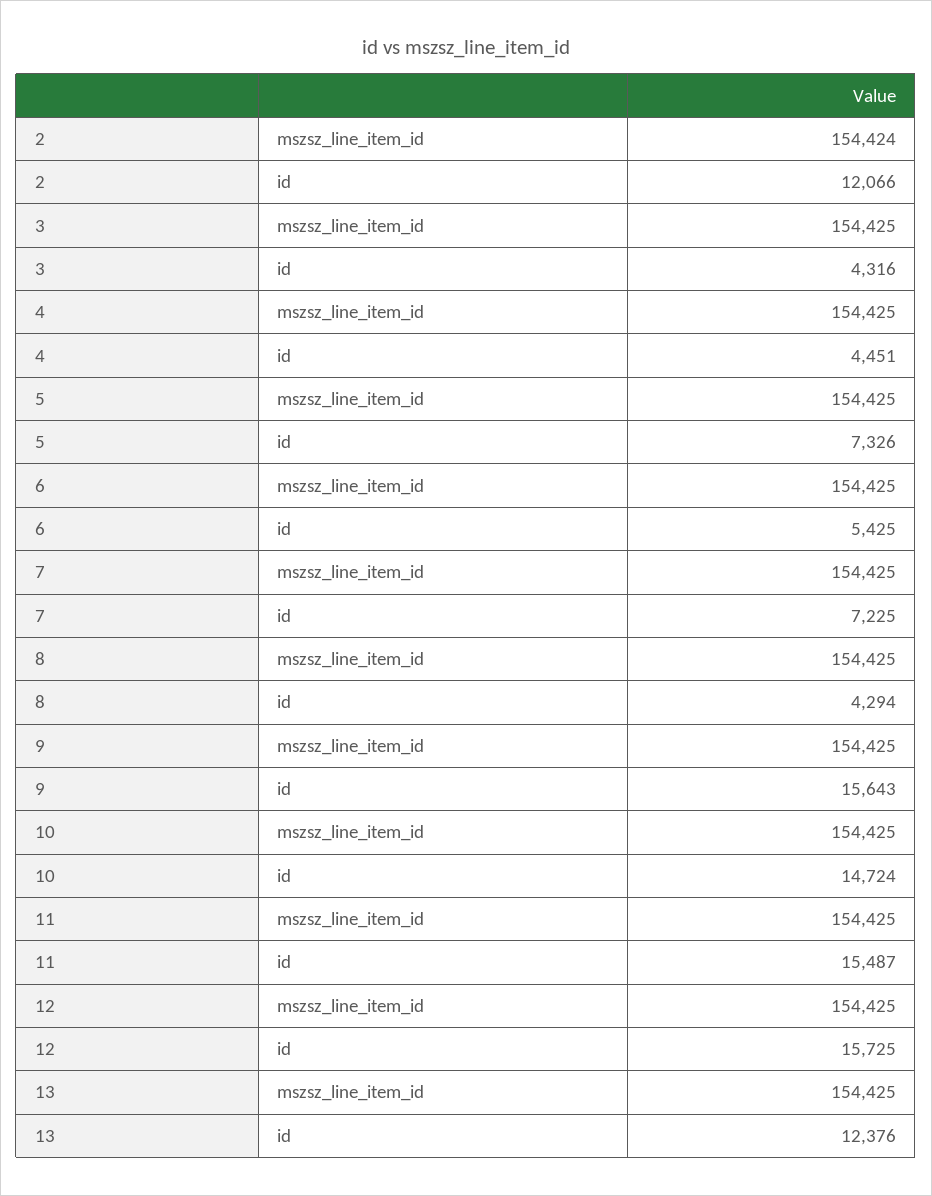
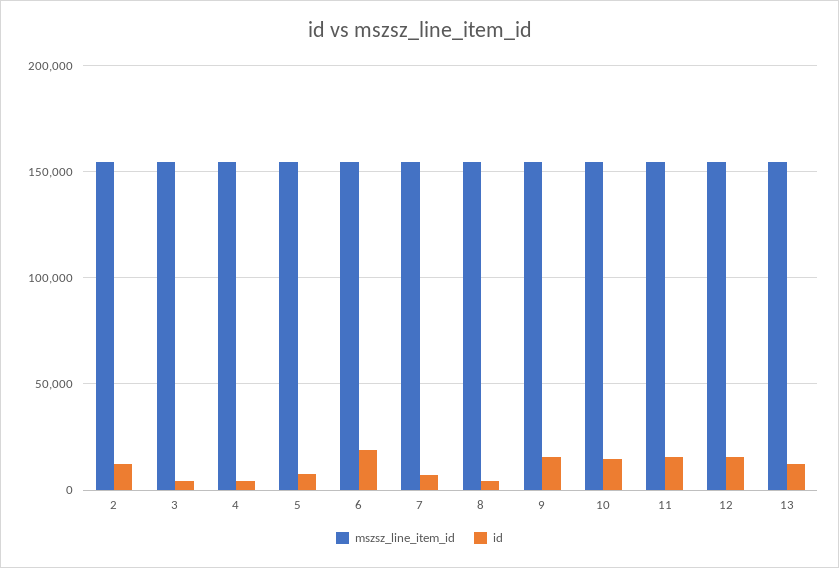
id, 6: 5425 -> 20000

